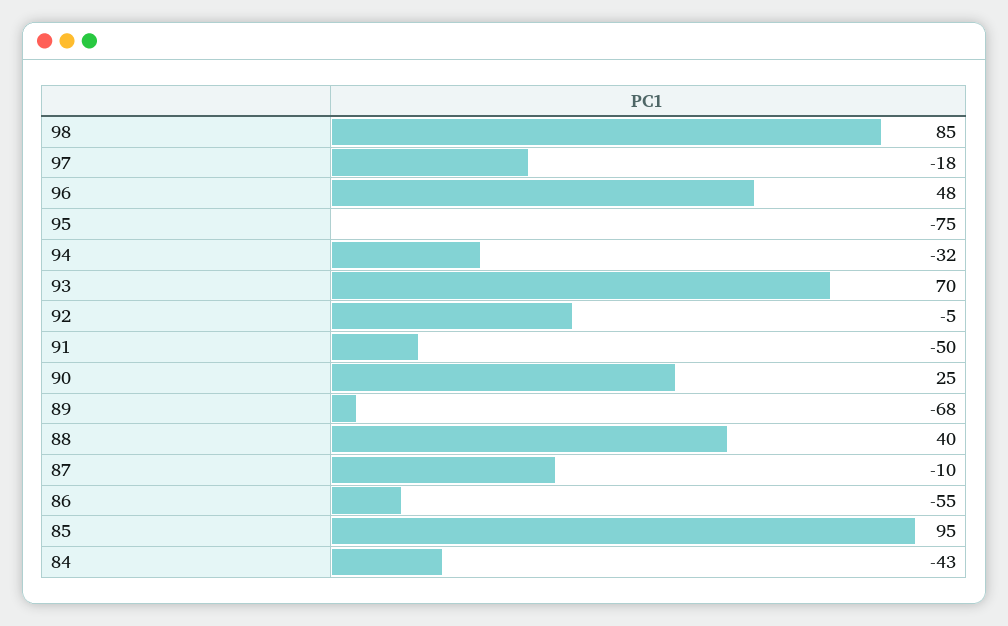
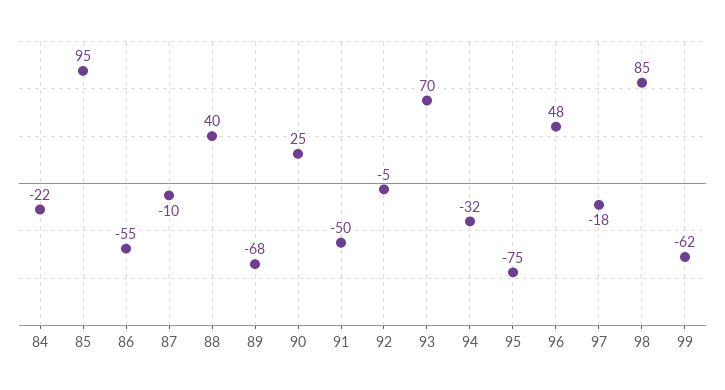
84: -43 -> -22
99: none -> -62

